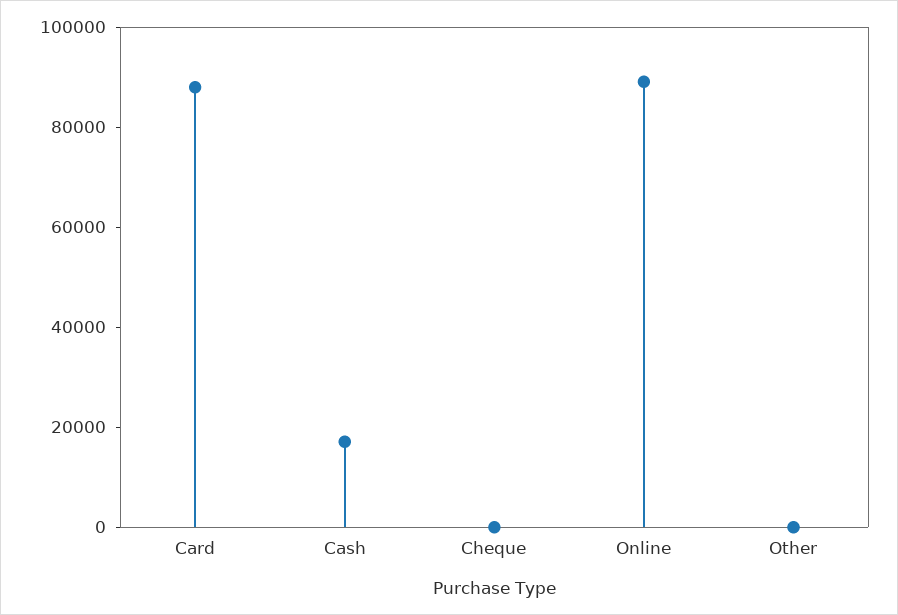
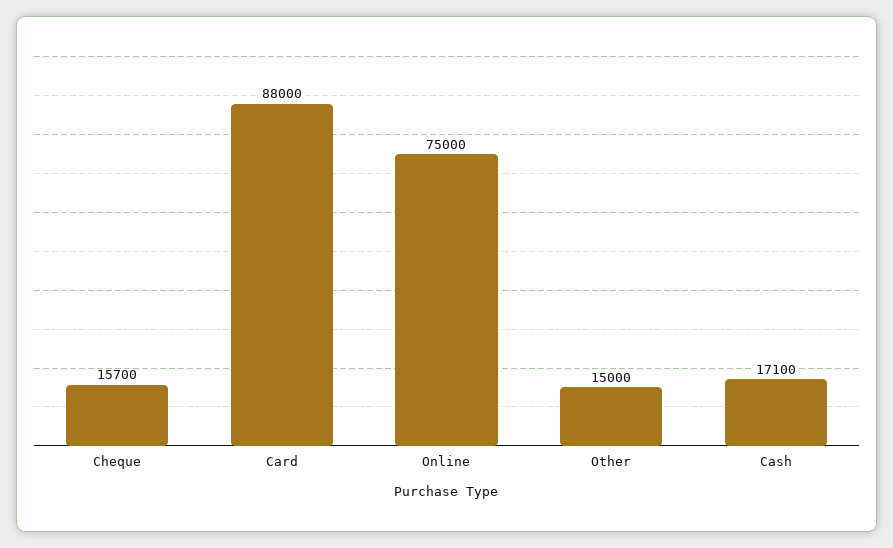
Cheque: 0 -> 15700
Online: 90000 -> 75000
Other: 0 -> 15000

